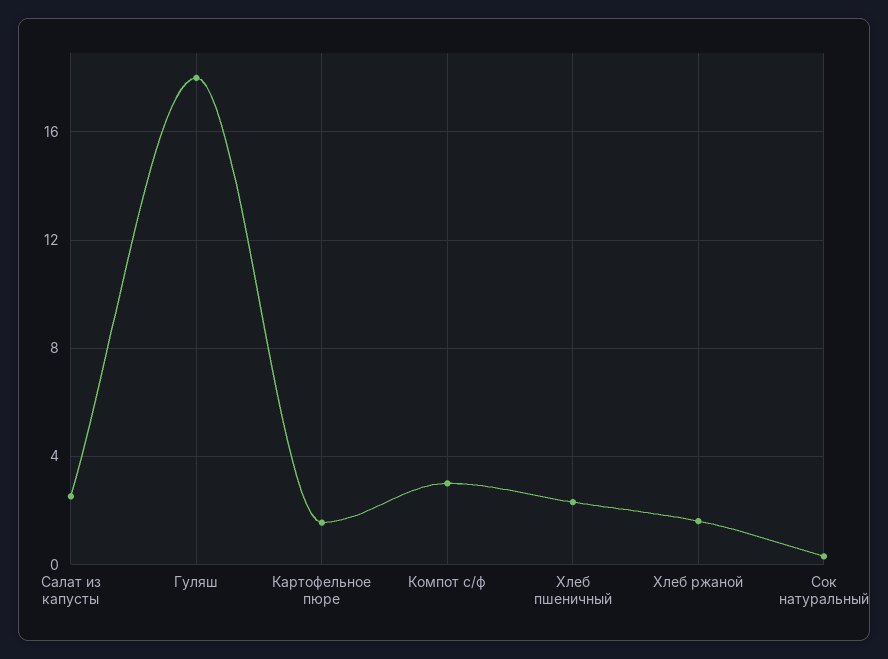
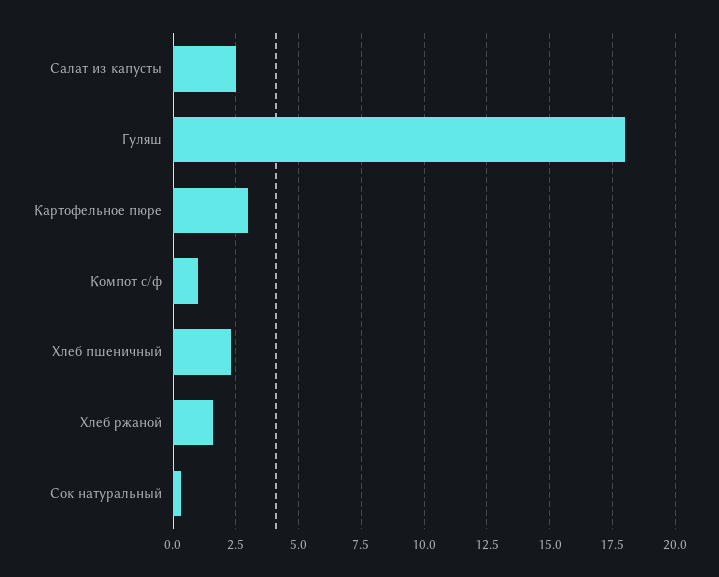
Картофельное пюре: 1.5 -> 3
Компот с/ф: 3 -> 1

